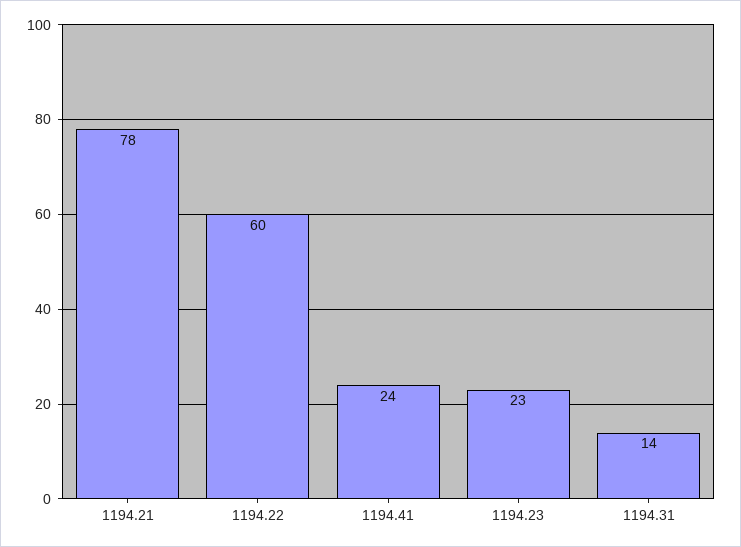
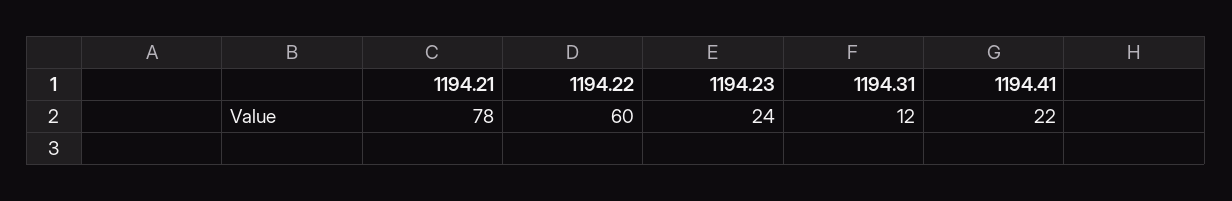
1194.41: 24 -> 22
1194.23: 23 -> 24
1194.31: 14 -> 12

